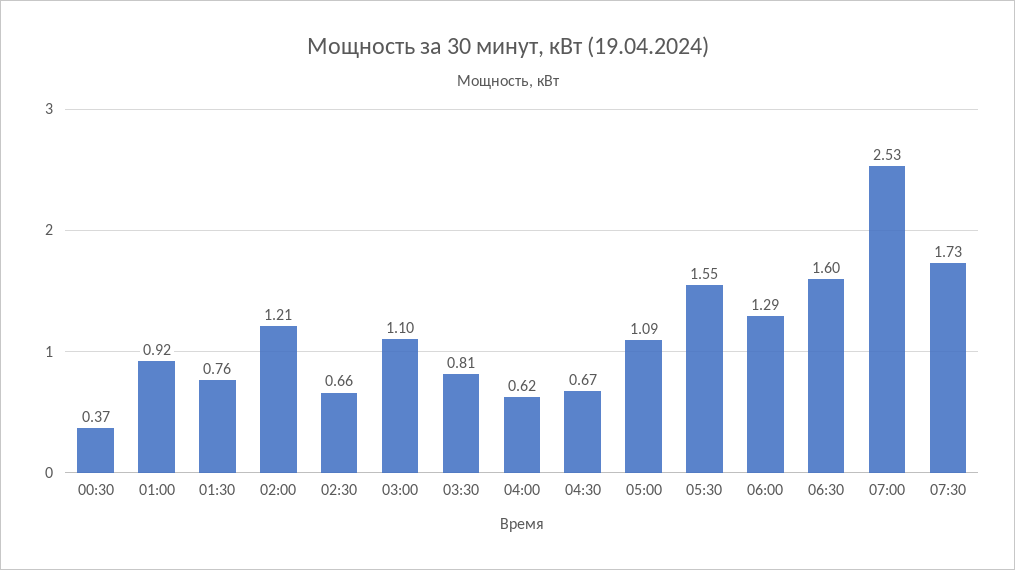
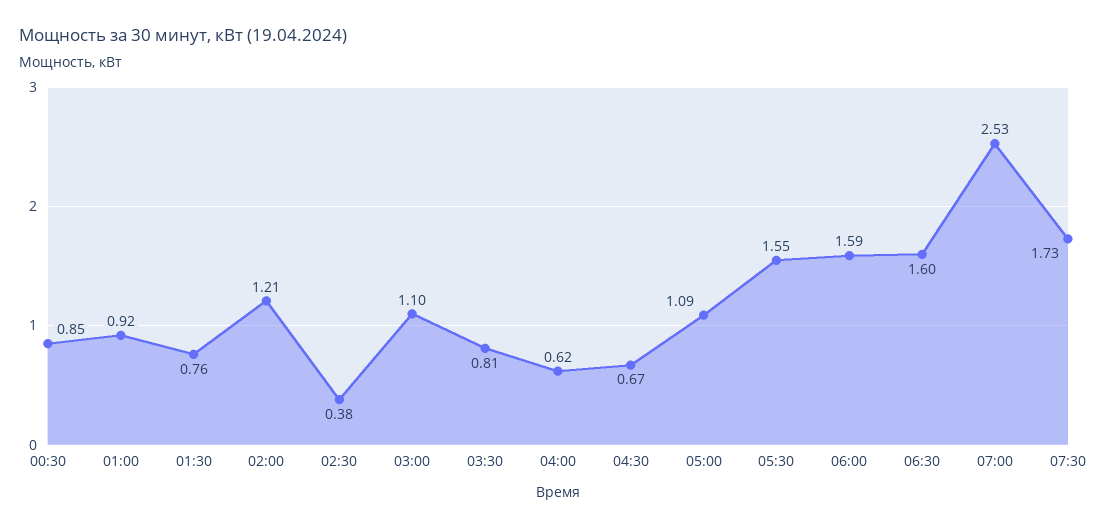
00:30: 0.37 -> 0.85
02:30: 0.66 -> 0.38
06:00: 1.29 -> 1.59

